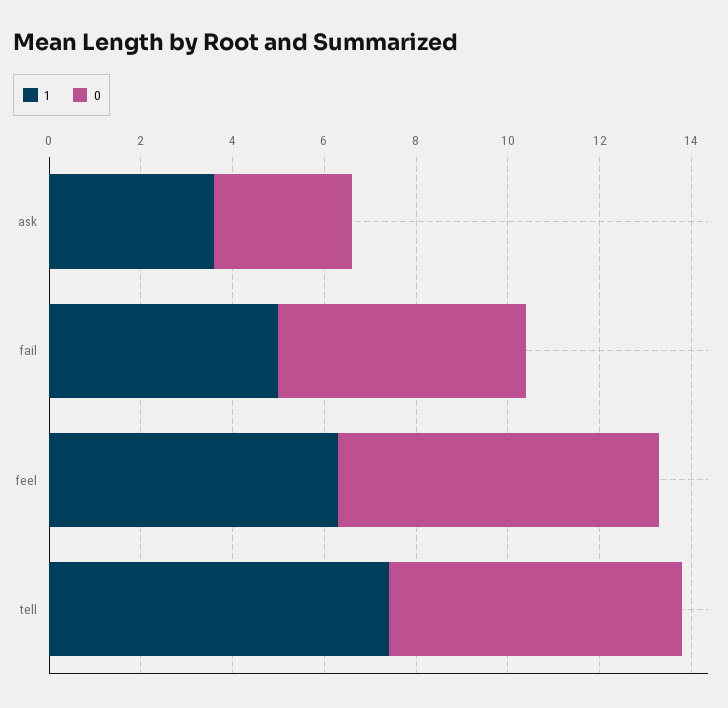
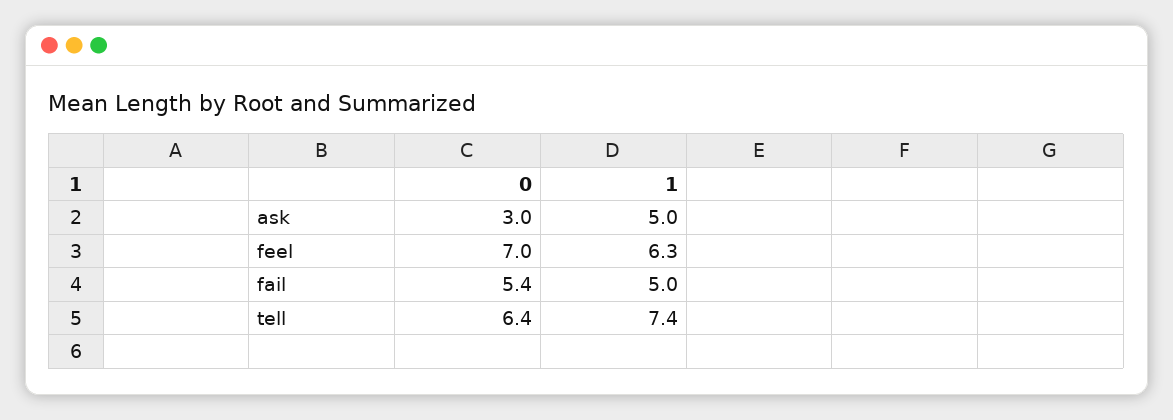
1, ask: 3.5 -> 5

